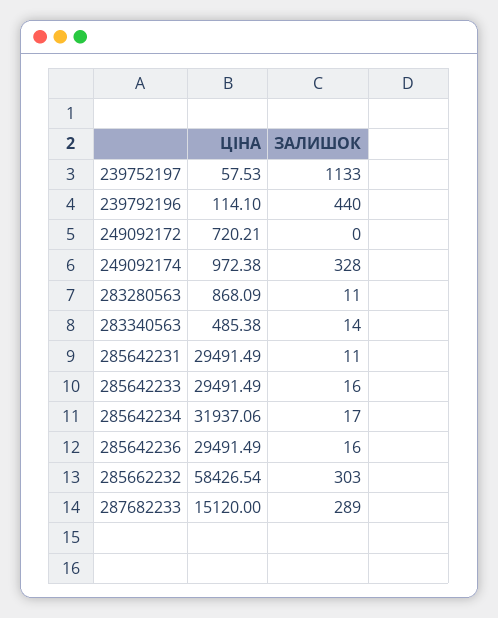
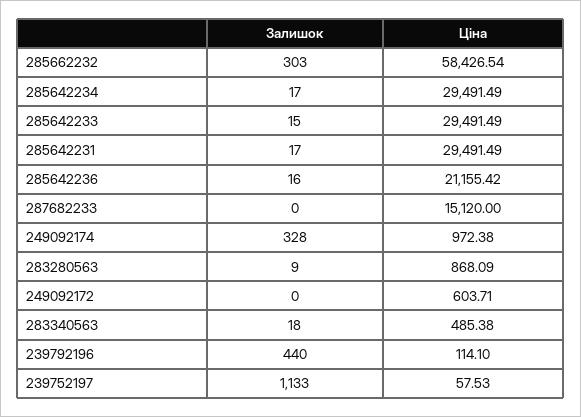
ЦІНА, 249092172: 720.21 -> 603.71
ЗАЛИШОК, 283280563: 11 -> 9
ЗАЛИШОК, 283340563: 14 -> 18
ЗАЛИШОК, 285642231: 11 -> 17
ЗАЛИШОК, 285642233: 16 -> 15
ЦІНА, 285642234: 31937.06 -> 29491.49
ЦІНА, 285642236: 29491.49 -> 21155.42
ЗАЛИШОК, 287682233: 289 -> 0

